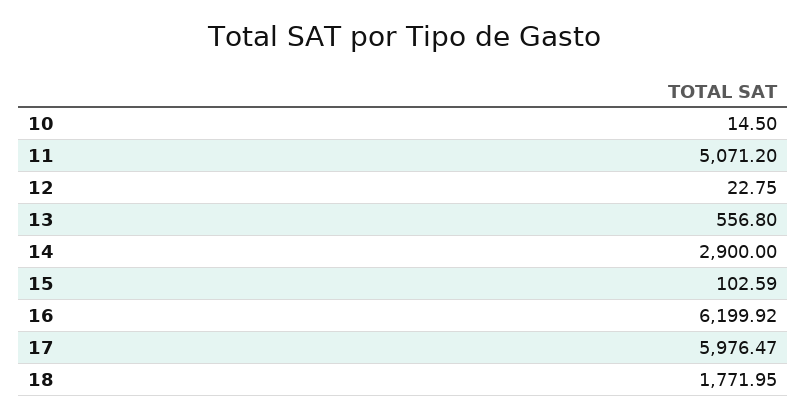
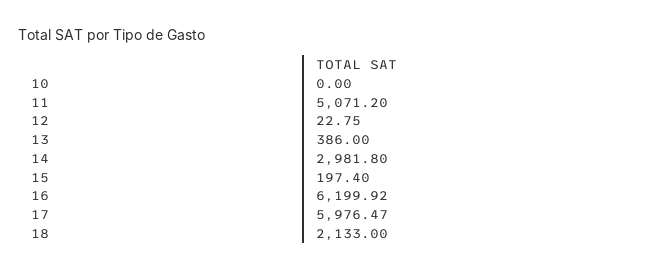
10: 14.5 -> 0
13: 556.8 -> 386
14: 2900 -> 2981.8
15: 102.59 -> 197.4
18: 1771.95 -> 2133

